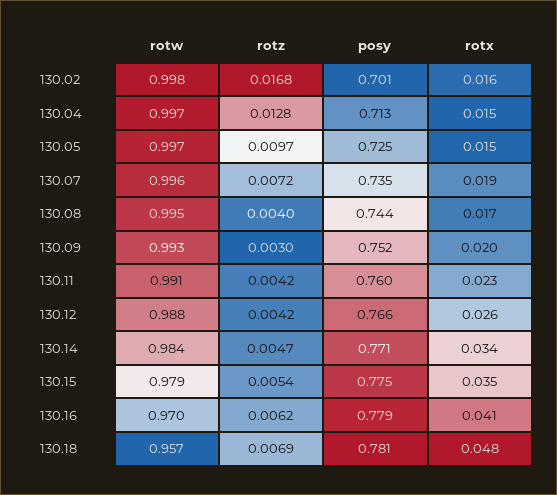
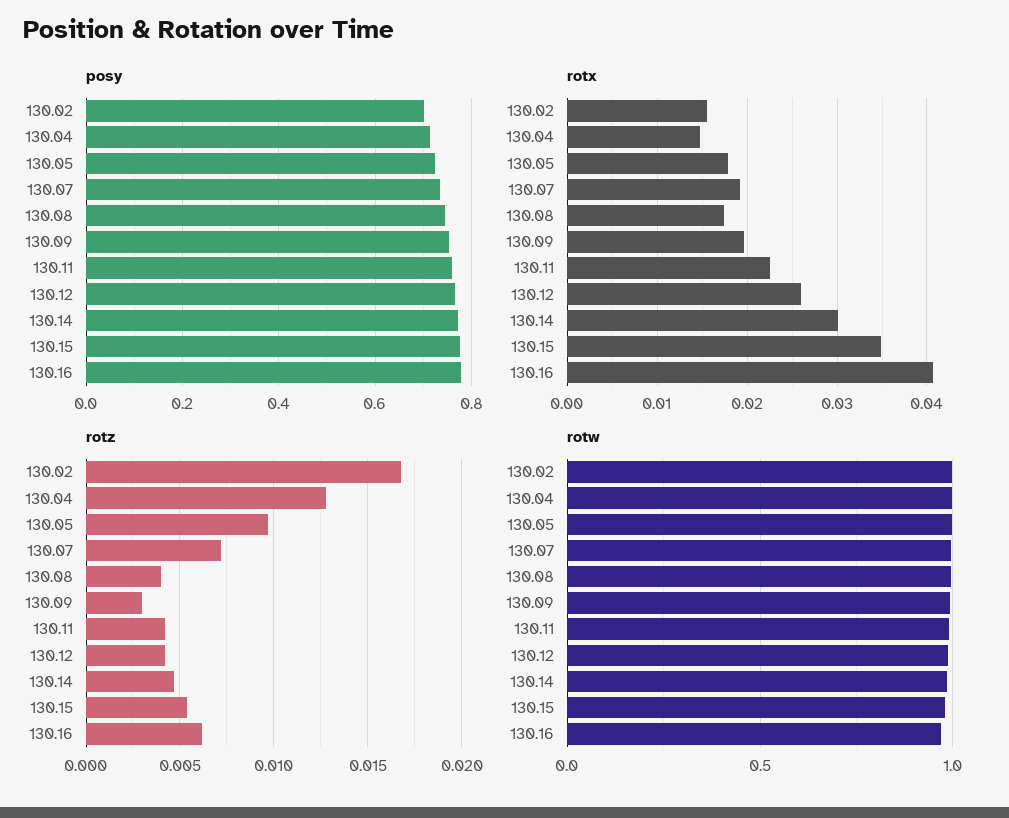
rotx, 130.05: 0.015 -> 0.018
rotx, 130.14: 0.034 -> 0.03
rotw, 130.18: 0.957 -> none
rotz, 130.18: 0.0069 -> none
posy, 130.18: 0.781 -> none
rotx, 130.18: 0.048 -> none

